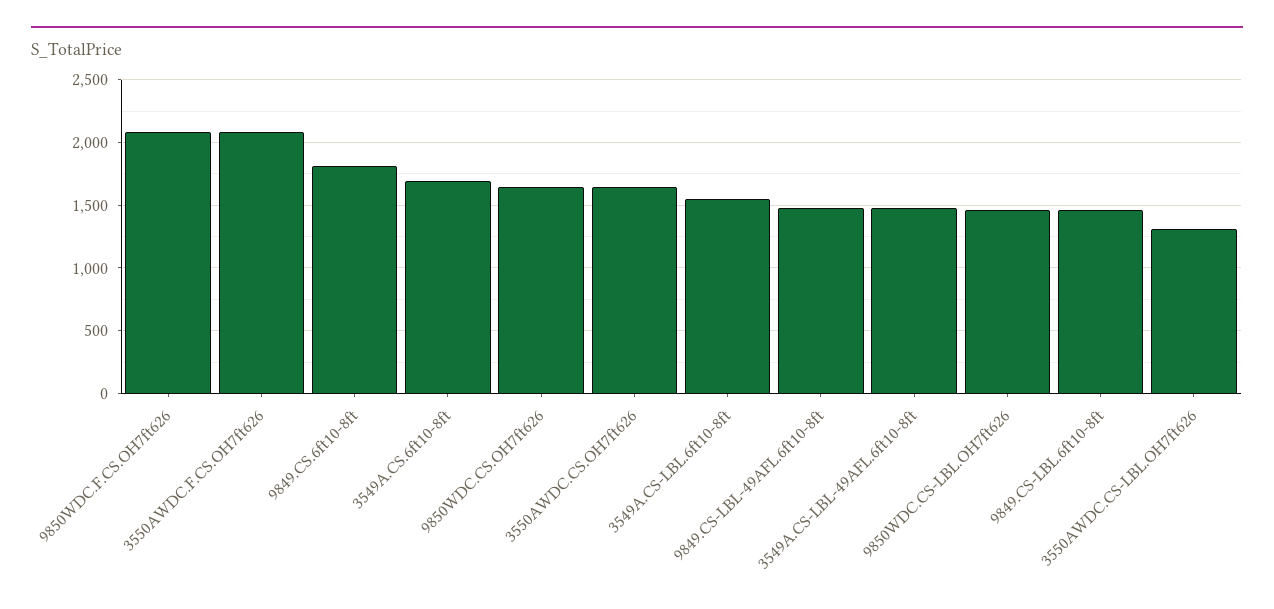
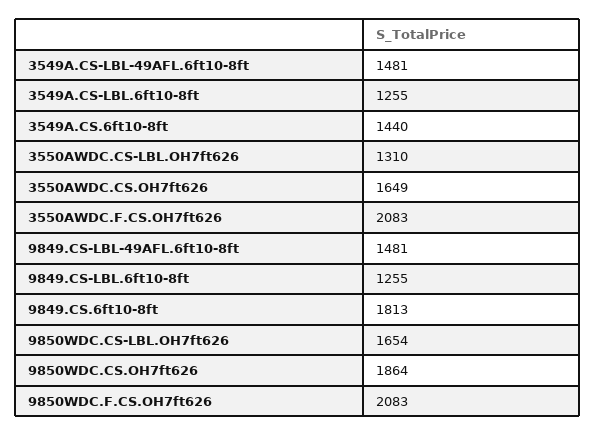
3549A.CS.6ft10-8ft: 1700 -> 1440
9850WDC.CS.OH7ft626: 1650 -> 1864
3549A.CS-LBL.6ft10-8ft: 1550 -> 1255
9850WDC.CS-LBL.OH7ft626: 1450 -> 1654
9849.CS-LBL.6ft10-8ft: 1450 -> 1255

